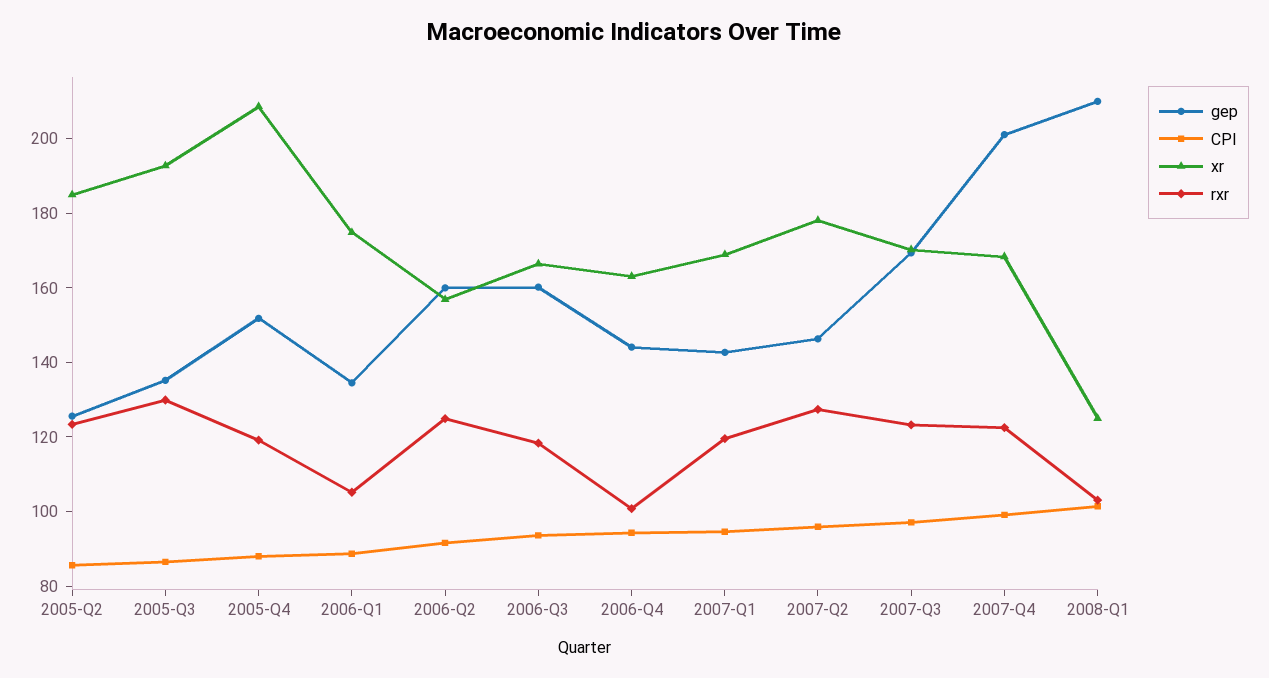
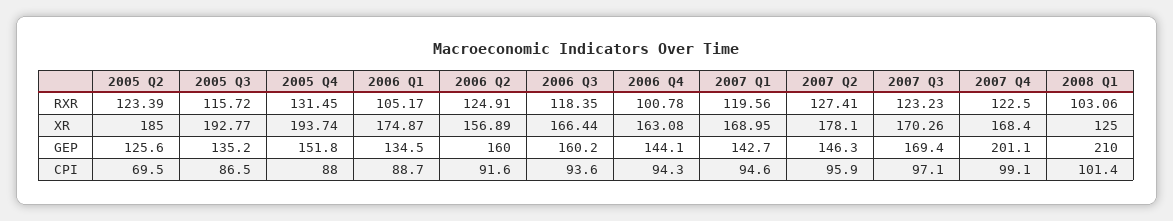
CPI, 2005-Q2: 85 -> 69.5
rxr, 2005-Q3: 130 -> 115.72
xr, 2005-Q4: 210 -> 193.74
rxr, 2005-Q4: 120 -> 131.45

